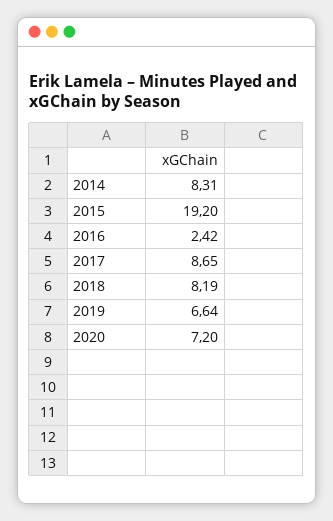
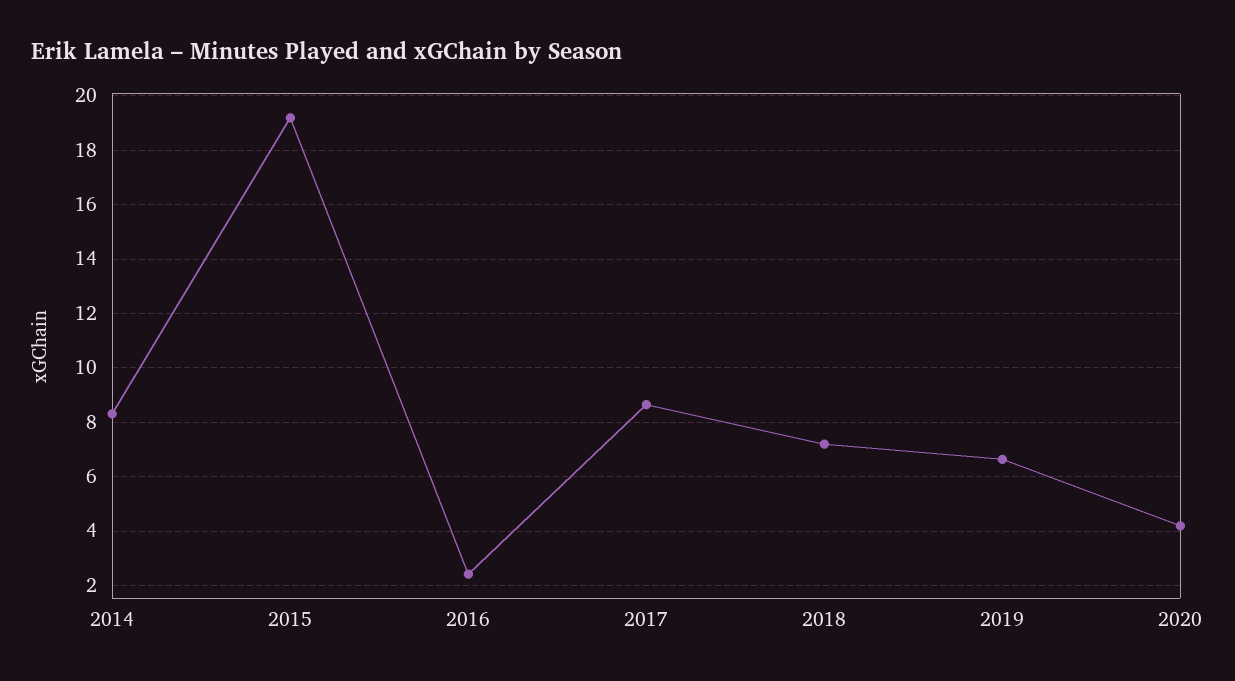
2018: 8.19 -> 7.25
2020: 7.2 -> 4.25

